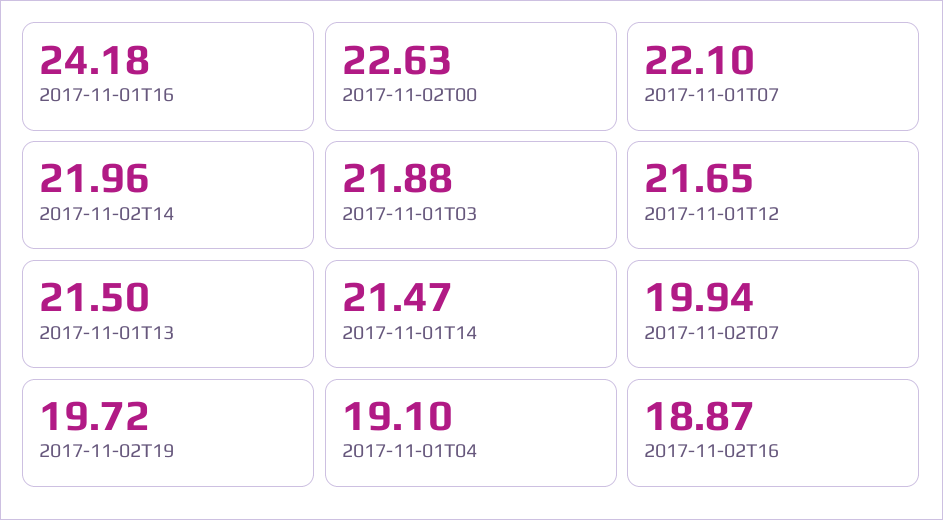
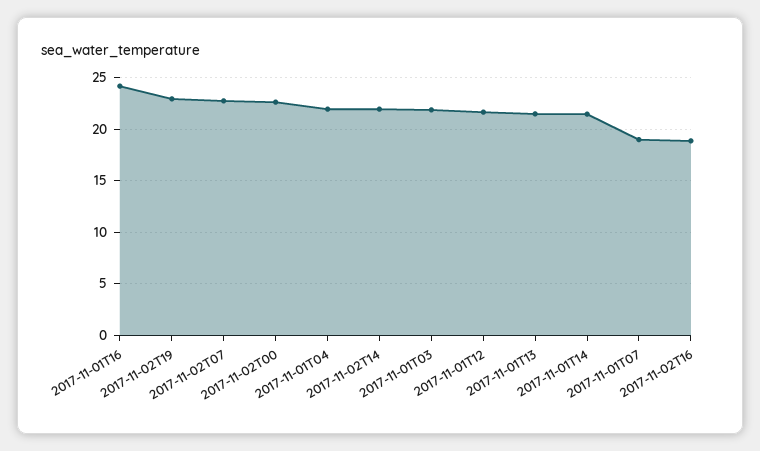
2017-11-01T07: 22.1 -> 19
2017-11-02T07: 19.94 -> 23
2017-11-02T19: 19.72 -> 23
2017-11-01T04: 19.1 -> 22

